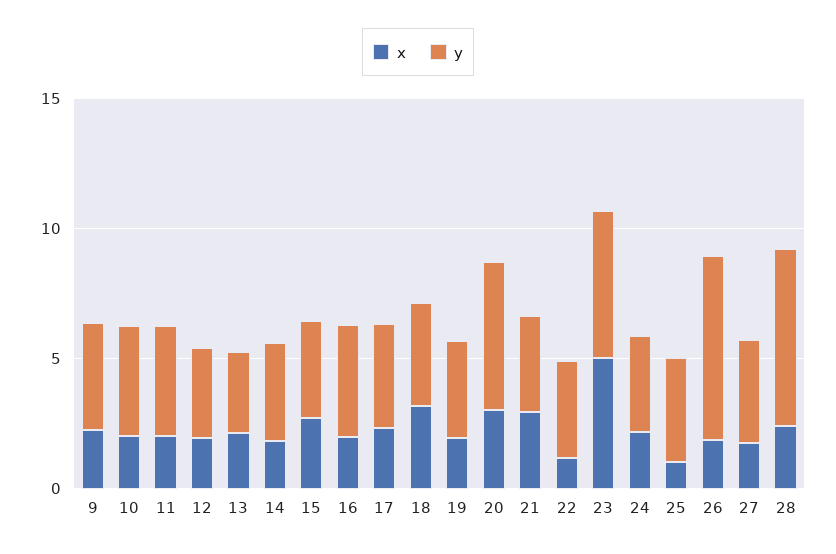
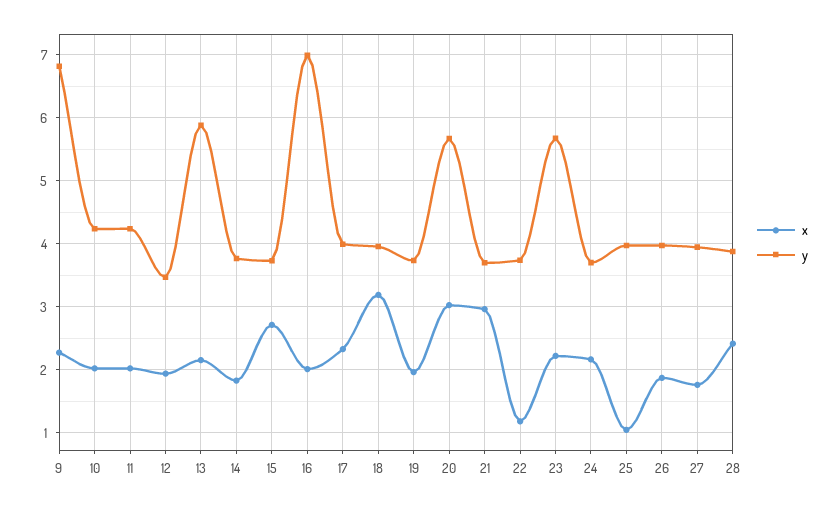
y, 9: 4 -> 6.8
y, 13: 3 -> 5.9
y, 16: 4 -> 7
x, 23: 5 -> 2.2
y, 26: 7 -> 4
y, 28: 7 -> 3.9

